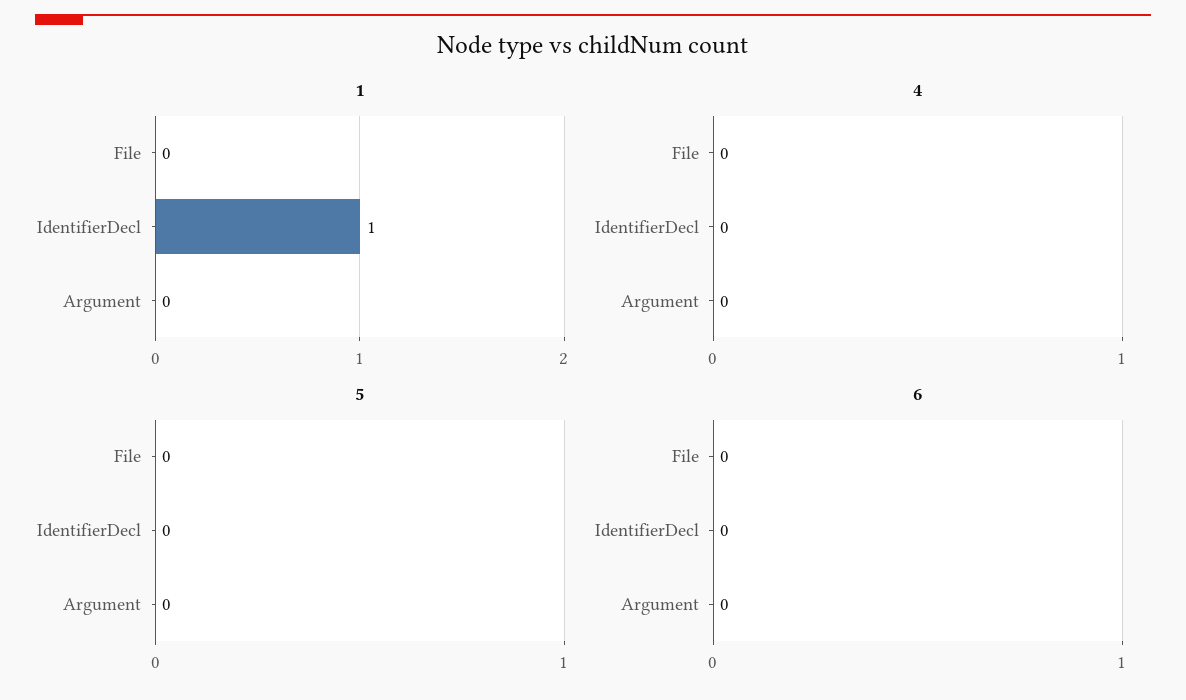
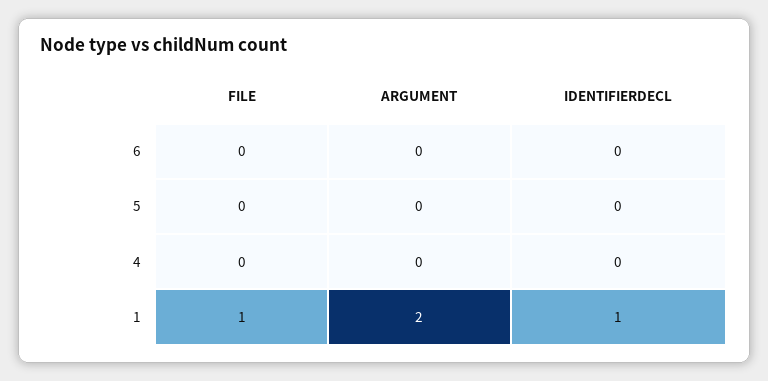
1, File: 0 -> 1
1, Argument: 0 -> 2

